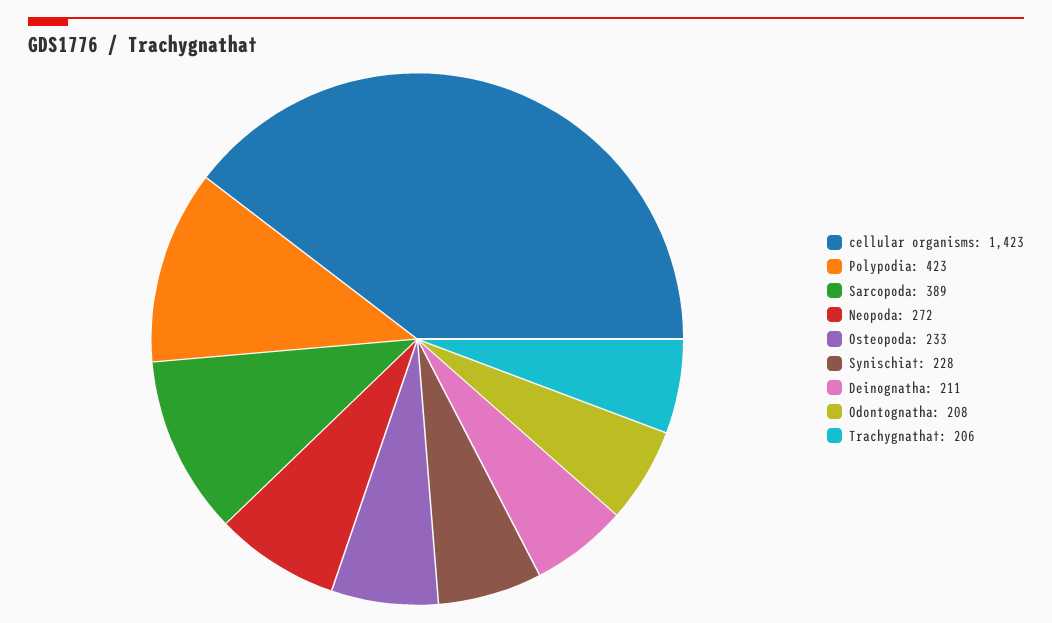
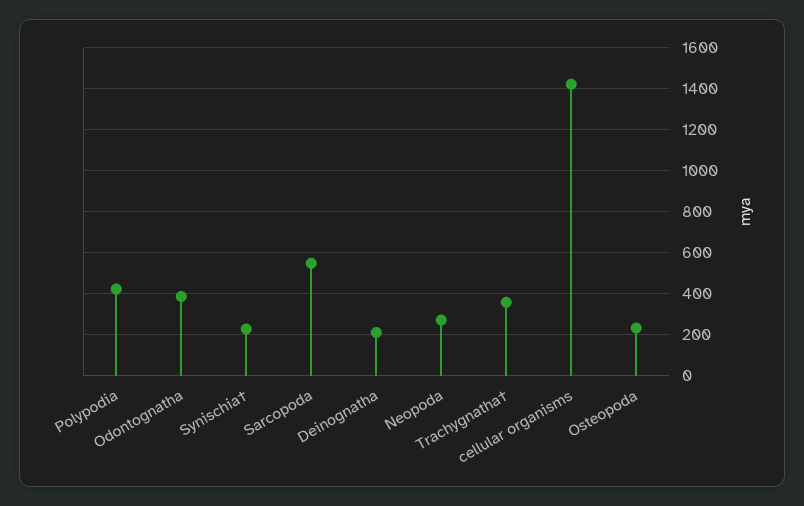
Sarcopoda: 389 -> 550
Odontognatha: 208 -> 400
Trachygnatha†: 206 -> 350

